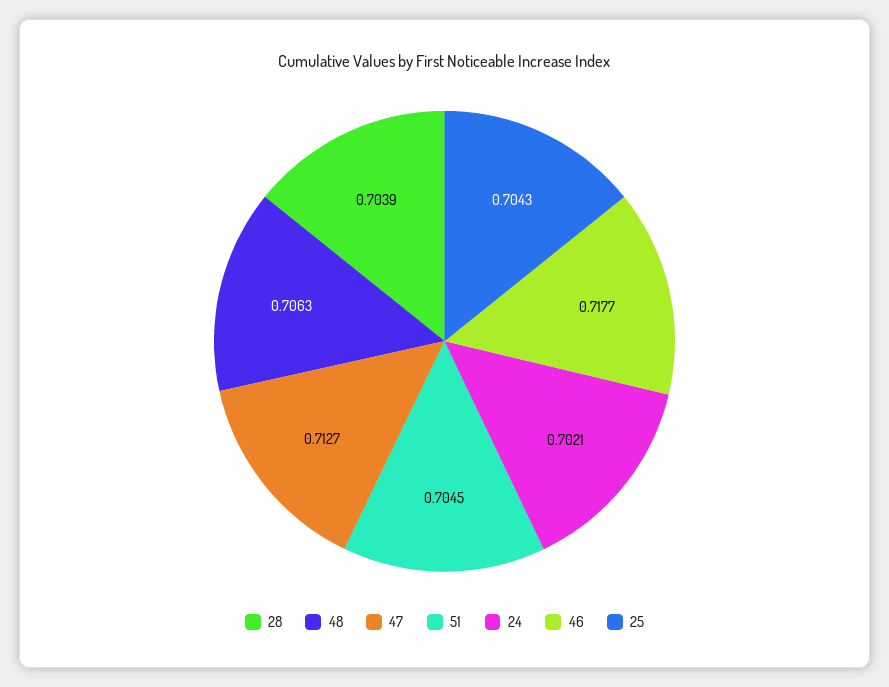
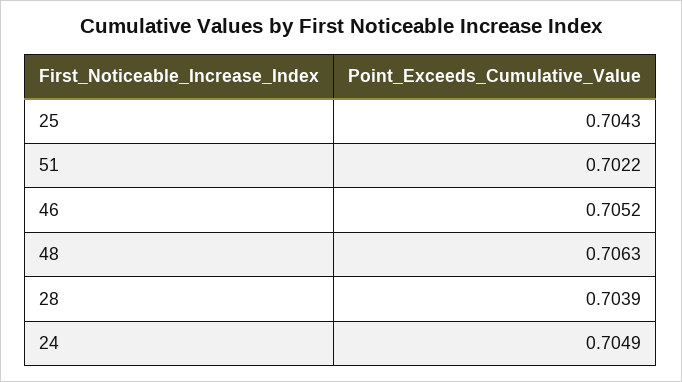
47: 0.7127 -> none
51: 0.7045 -> 0.7022
24: 0.7021 -> 0.7049
46: 0.7177 -> 0.7052

